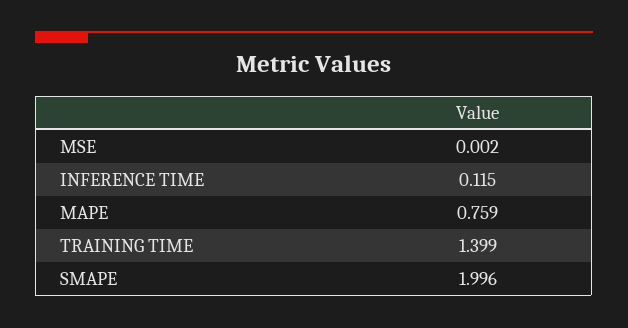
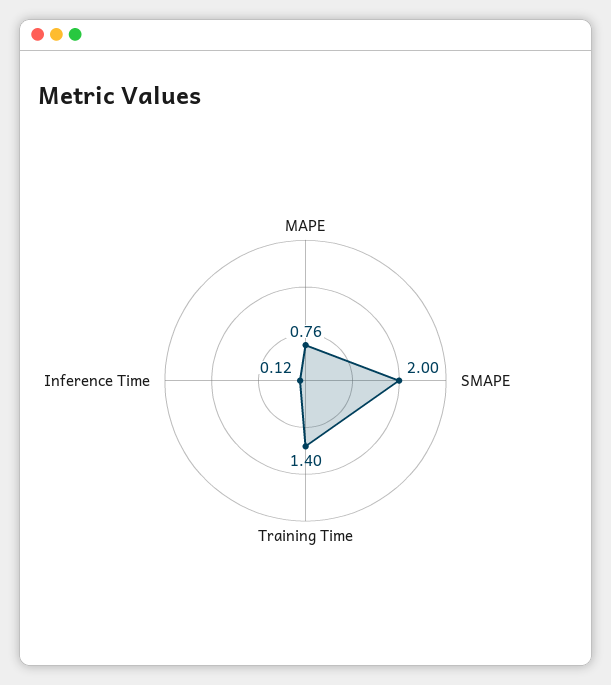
MSE: 0.002 -> none

